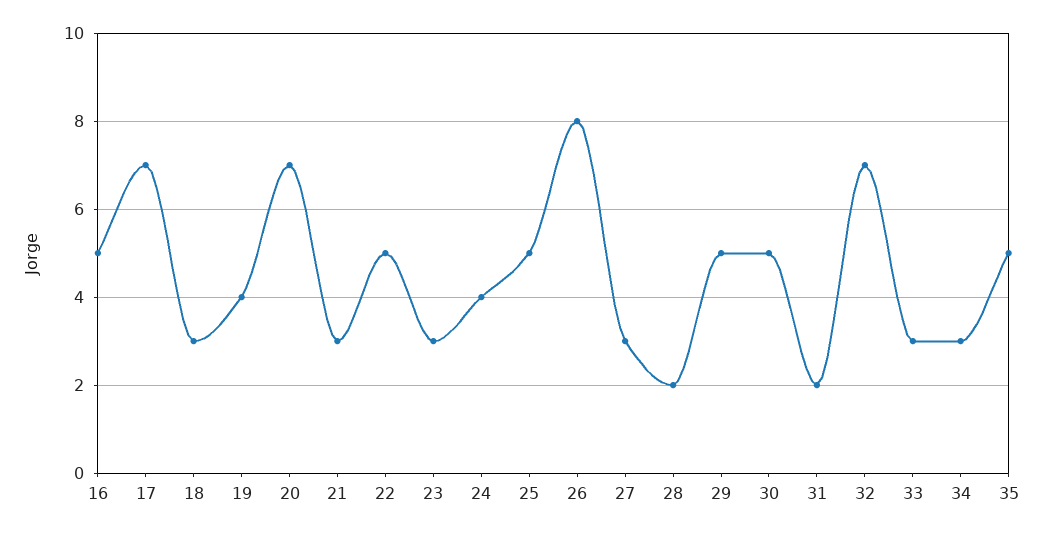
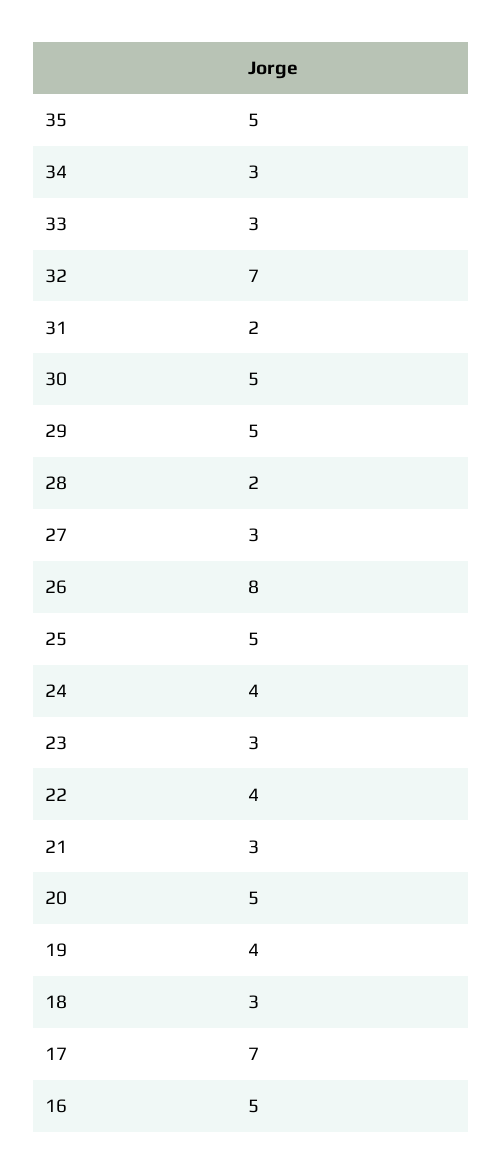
20: 7 -> 5
22: 5 -> 4

